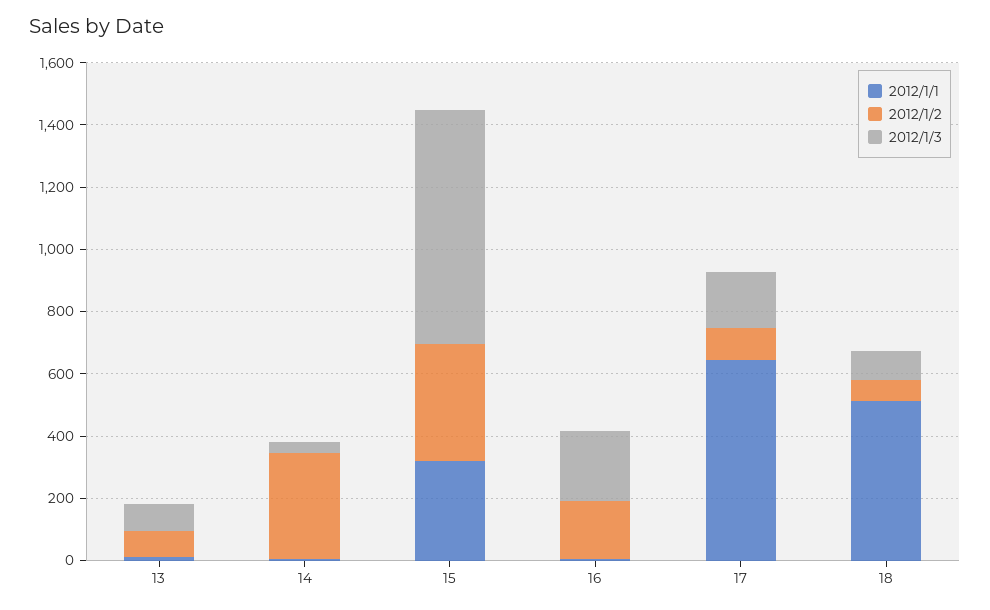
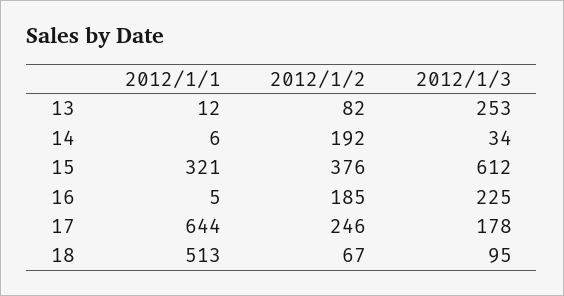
2012/1/3, 13: 100 -> 253
2012/1/2, 14: 350 -> 192
2012/1/3, 15: 750 -> 612
2012/1/2, 17: 100 -> 246

